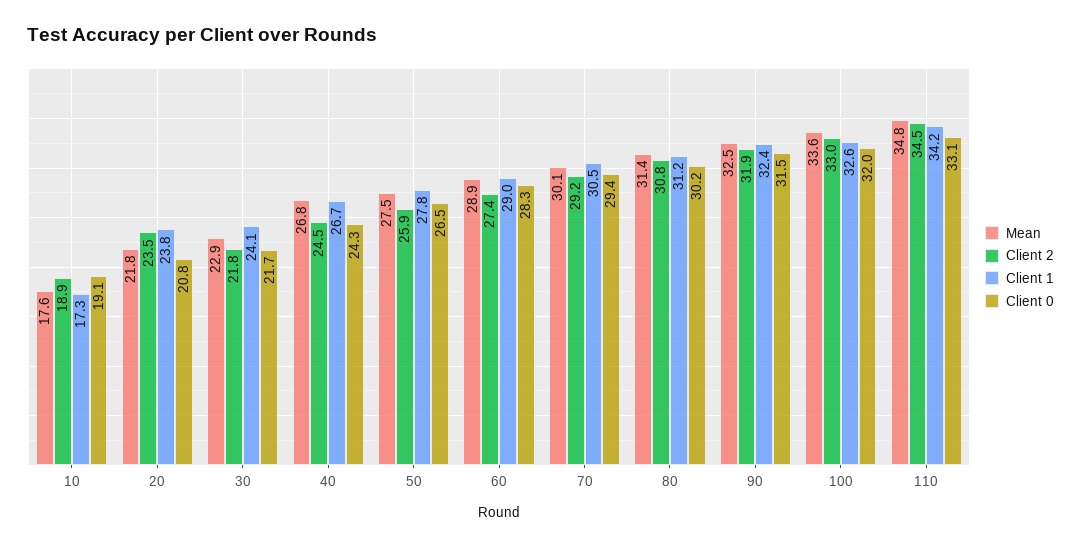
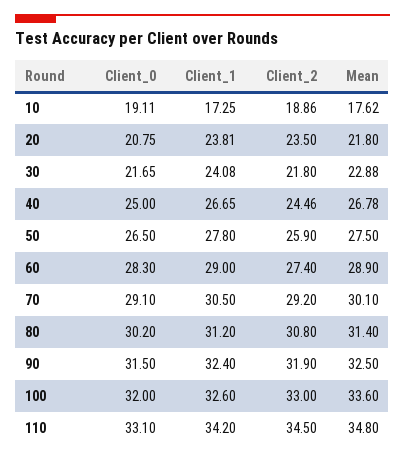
Client 0, 40: 24.3 -> 25
Client 0, 70: 29.4 -> 29.1

